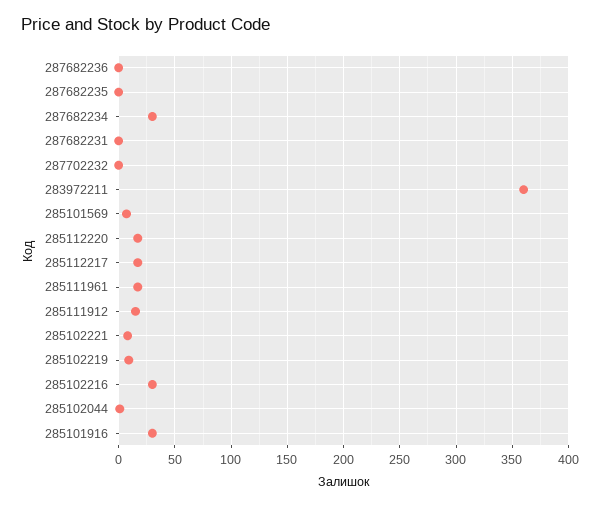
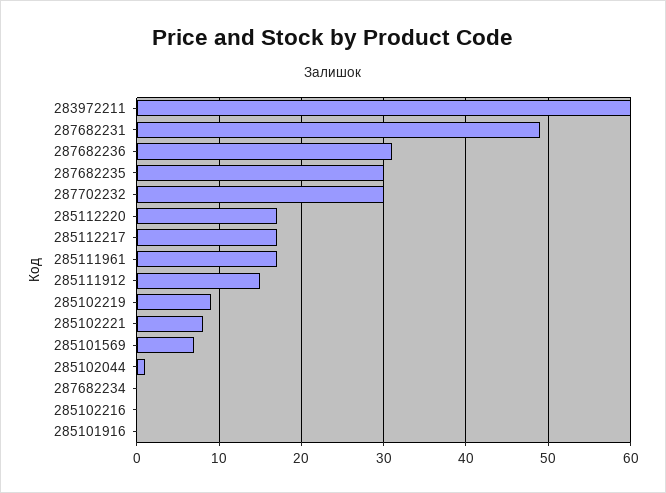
287682236: 0 -> 31
287682235: 0 -> 30
287682234: 30 -> 0
287682231: 0 -> 49
287702232: 0 -> 30
283972211: 360 -> 60
285102216: 30 -> 0
285101916: 30 -> 0

